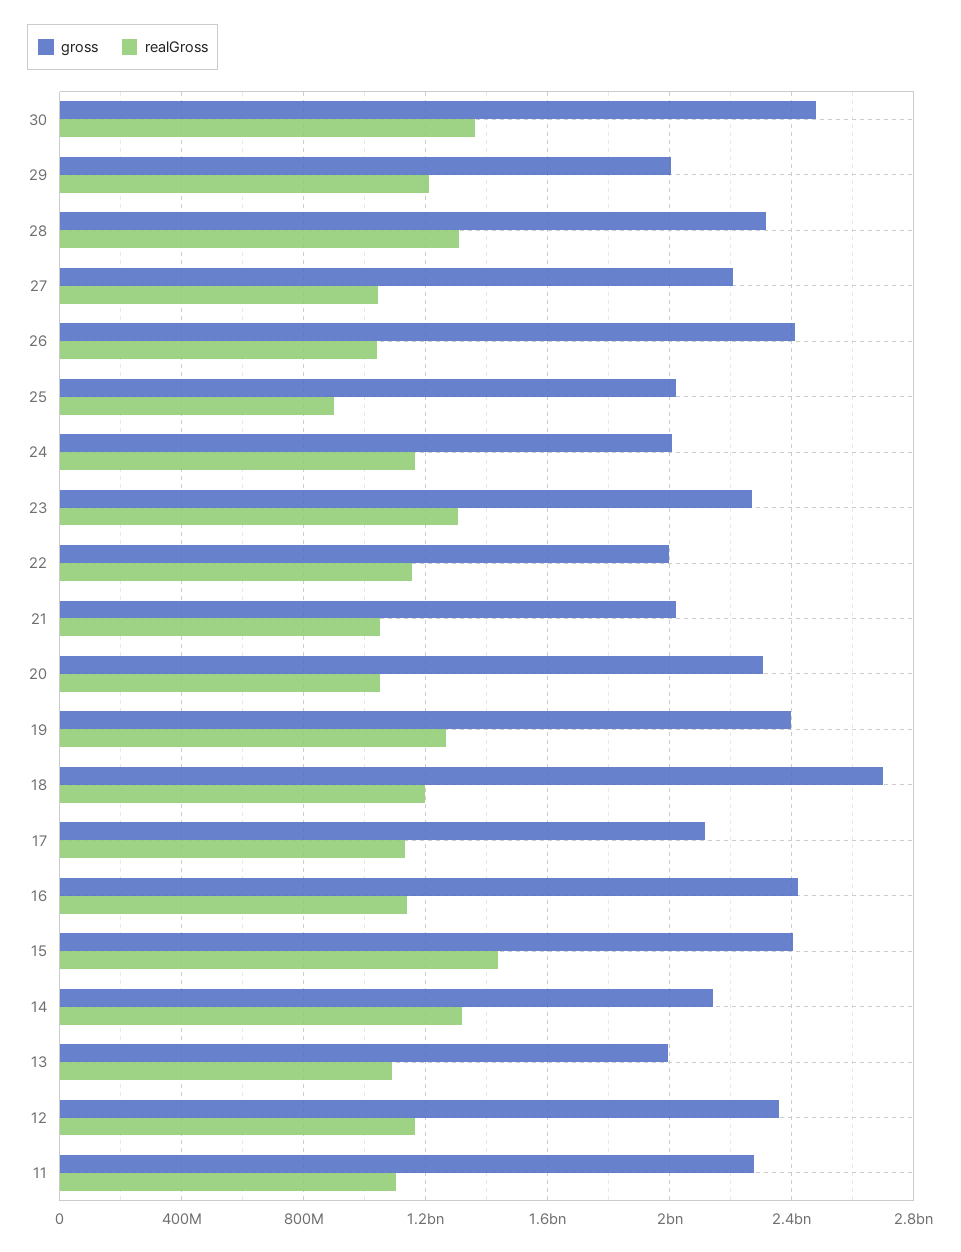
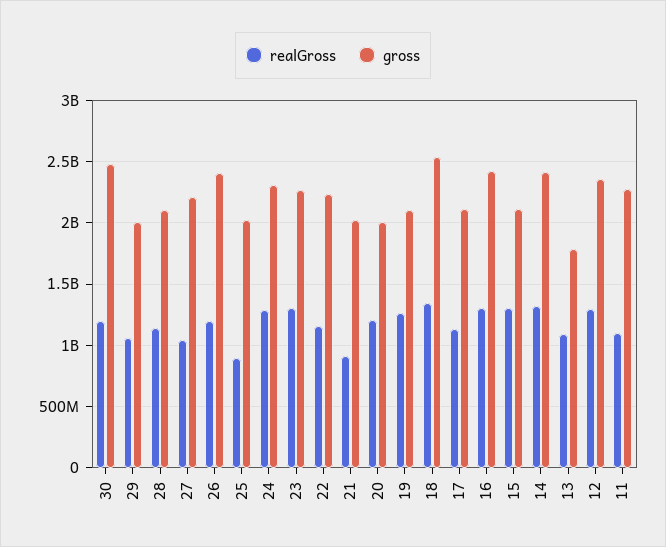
realGross, 30: 1350000000 -> 1200000000
realGross, 29: 1200000000 -> 1050000000
gross, 28: 2300000000 -> 2100000000
realGross, 28: 1300000000 -> 1150000000
realGross, 26: 1050000000 -> 1200000000
gross, 24: 2000000000 -> 2300000000
realGross, 24: 1150000000 -> 1300000000
gross, 22: 2000000000 -> 2250000000
realGross, 21: 1050000000 -> 900000000
gross, 20: 2300000000 -> 2000000000
realGross, 20: 1050000000 -> 1200000000
gross, 19: 2400000000 -> 2100000000
gross, 18: 2700000000 -> 2550000000
realGross, 18: 1200000000 -> 1350000000
realGross, 16: 1150000000 -> 1300000000
gross, 15: 2400000000 -> 2100000000
realGross, 15: 1450000000 -> 1300000000
gross, 14: 2150000000 -> 2400000000
gross, 13: 2000000000 -> 1800000000
realGross, 12: 1150000000 -> 1300000000

